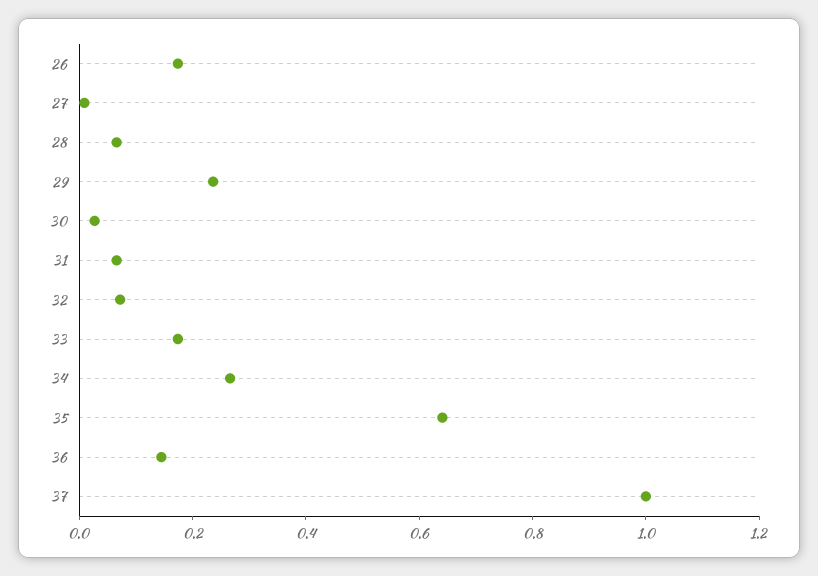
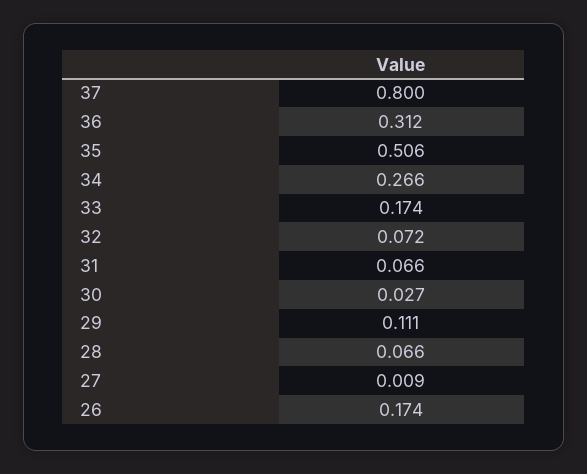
29: 0.25 -> 0.111
35: 0.65 -> 0.506
36: 0.15 -> 0.312
37: 1 -> 0.8

